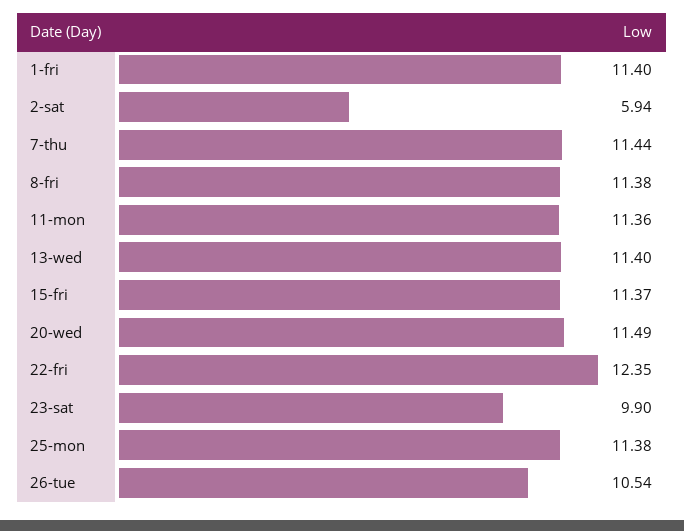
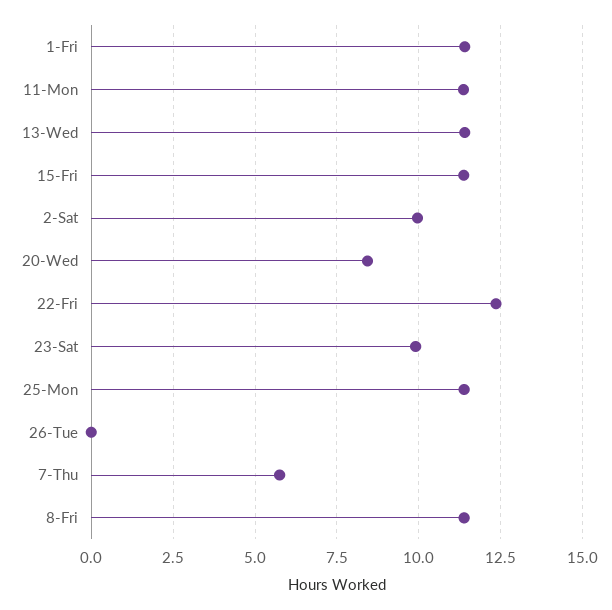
2-sat: 5.94 -> 10
7-thu: 11.44 -> 5.75
20-wed: 11.49 -> 8.5
26-tue: 10.54 -> 0

